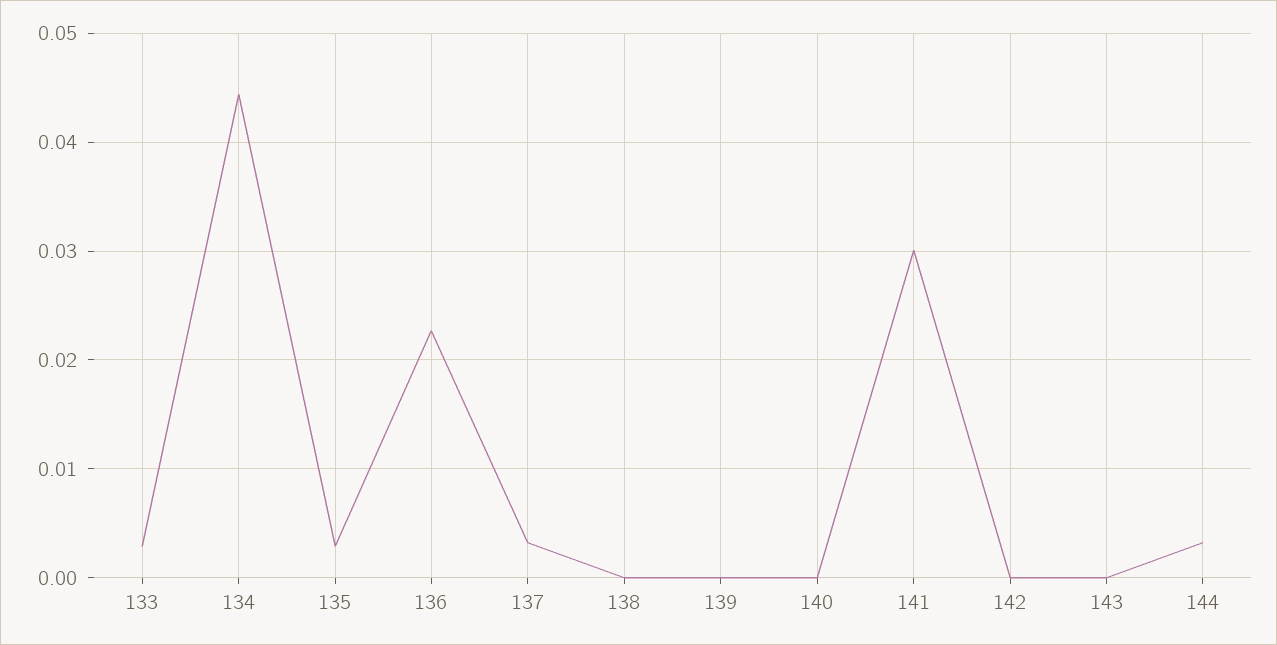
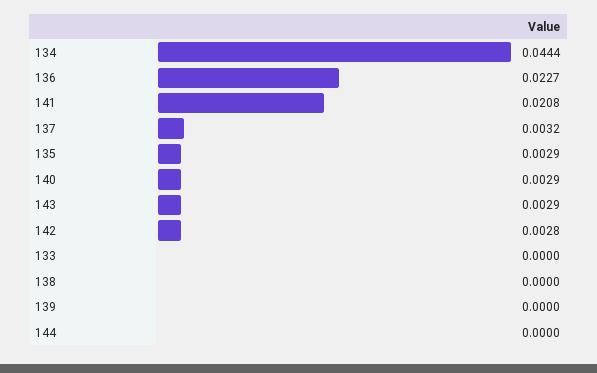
133: 0.003 -> 0
140: 0 -> 0.0029
141: 0.03 -> 0.0208
142: 0 -> 0.0028
143: 0 -> 0.0029
144: 0.003 -> 0

